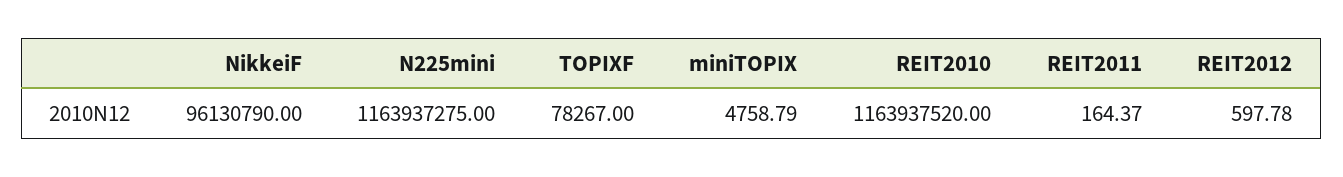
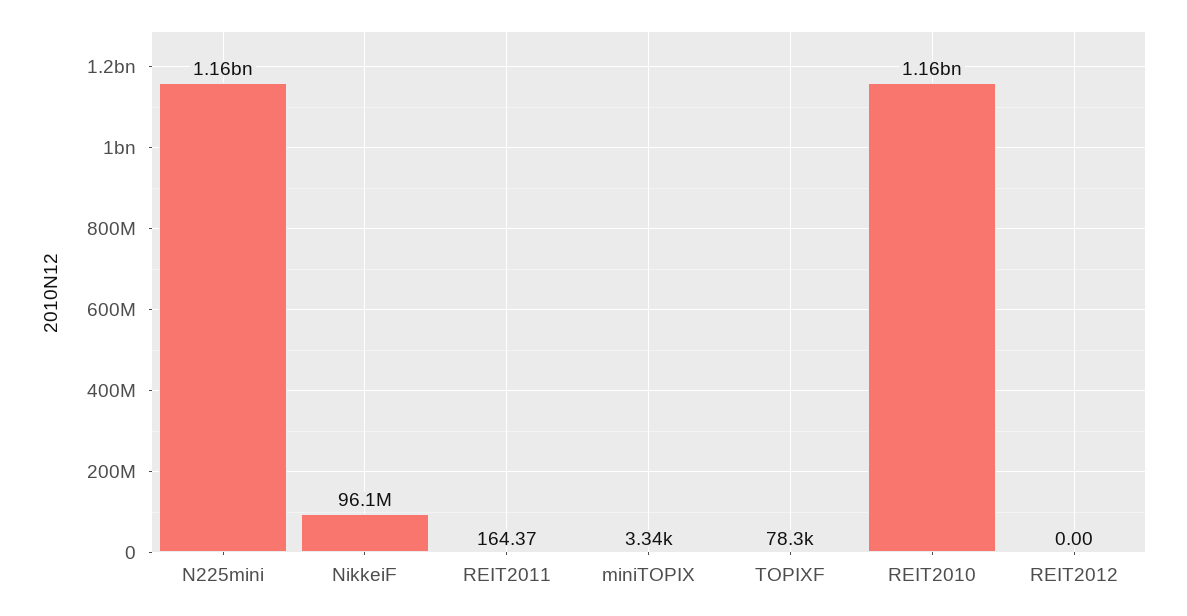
miniTOPIX: 4758.79 -> 3340
REIT2012: 597.78 -> 0

